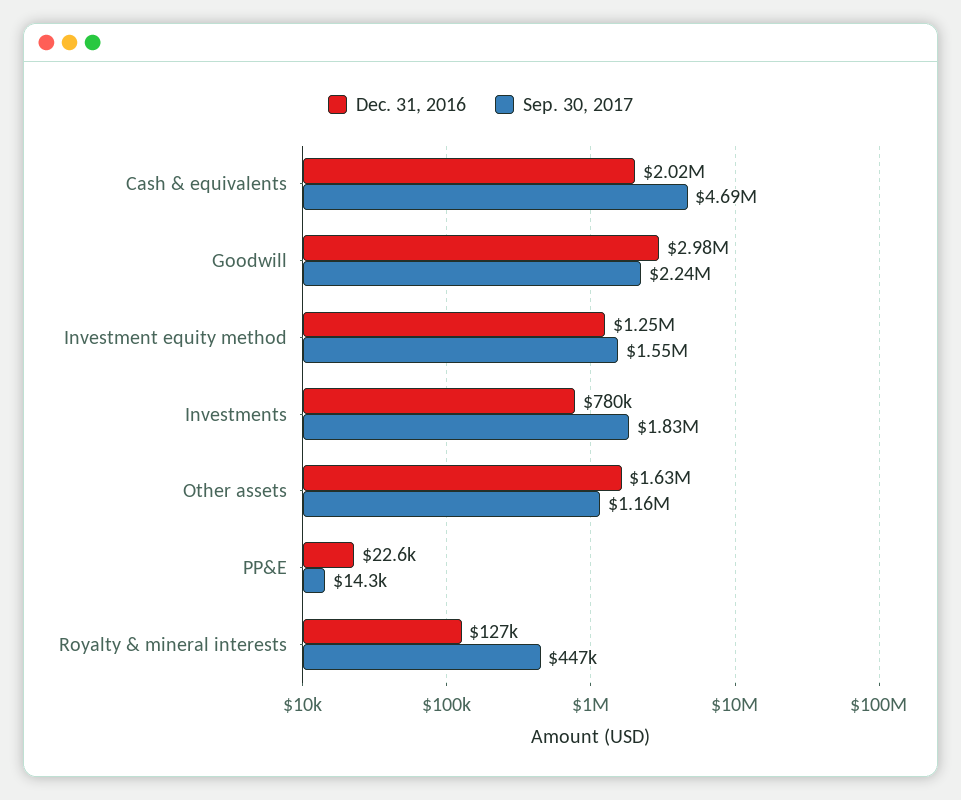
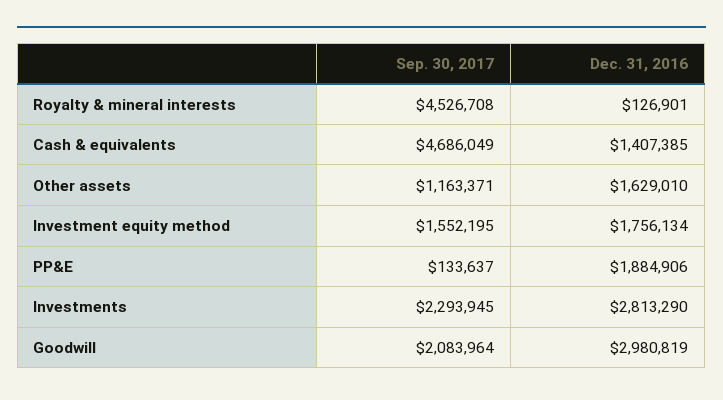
Dec. 31, 2016, Cash & equivalents: 2020000 -> 1407385
Sep. 30, 2017, Goodwill: 2240000 -> 2083964
Dec. 31, 2016, Investment equity method: 1250000 -> 1756134
Dec. 31, 2016, Investments: 780000 -> 2813290
Sep. 30, 2017, Investments: 1830000 -> 2293945
Dec. 31, 2016, PP&E: 22600 -> 1884906
Sep. 30, 2017, PP&E: 14300 -> 133637
Sep. 30, 2017, Royalty & mineral interests: 447000 -> 4526708

